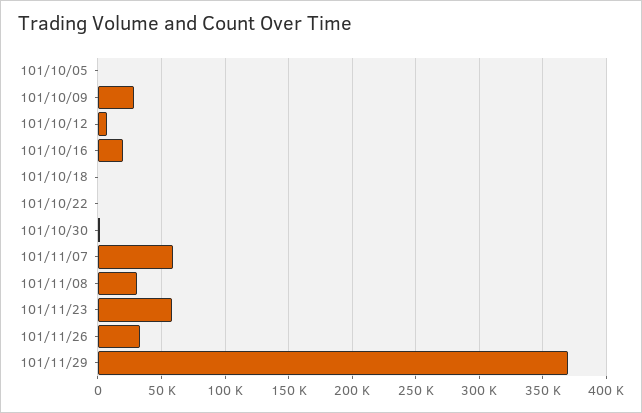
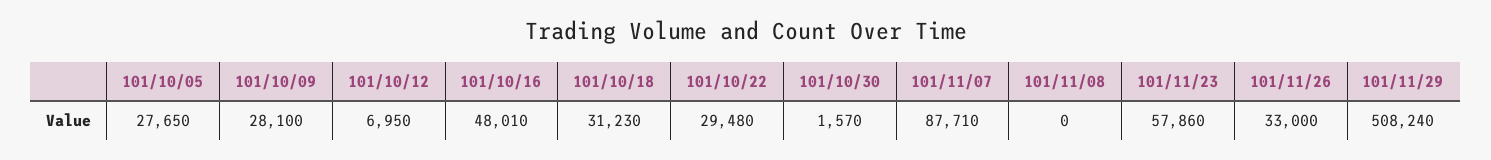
101/10/05: 0 -> 27650
101/10/16: 20000 -> 48010
101/10/18: 0 -> 31230
101/10/22: 0 -> 29480
101/11/07: 60000 -> 87710
101/11/08: 30000 -> 0
101/11/29: 370000 -> 508240

